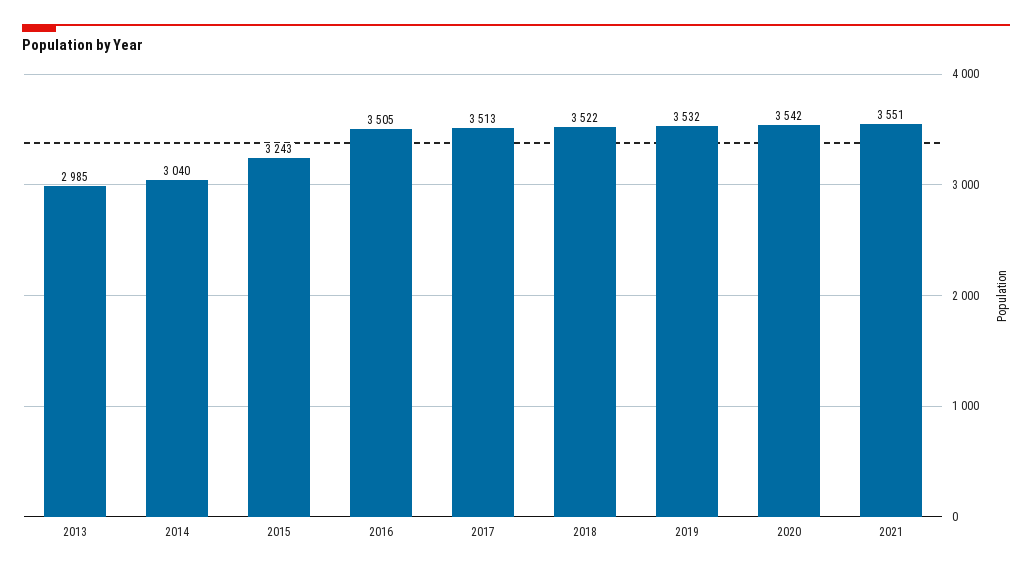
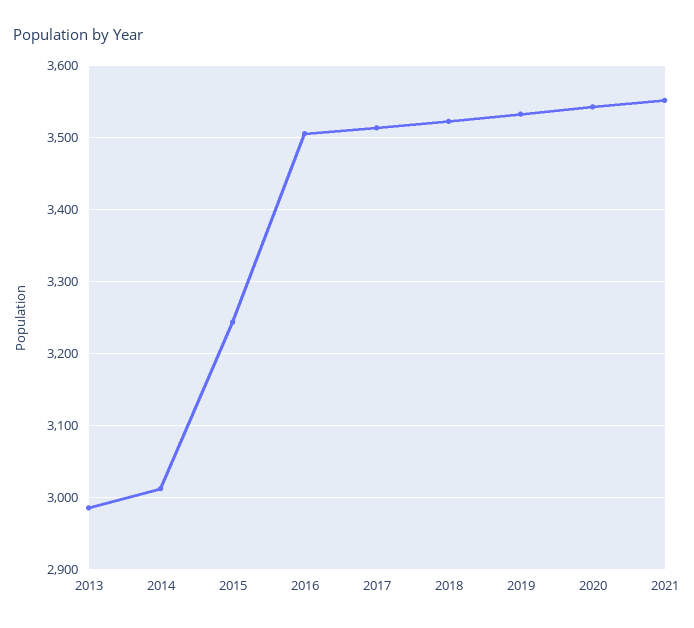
2014: 3040 -> 3010

